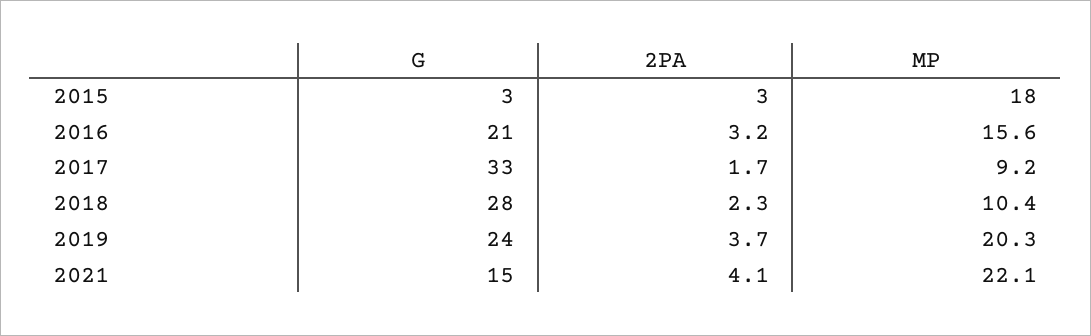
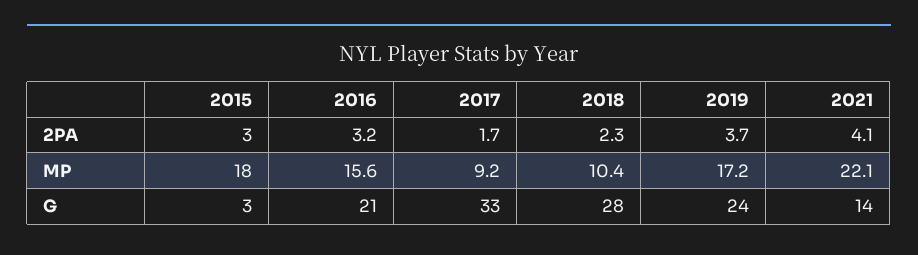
MP, 2019: 20.3 -> 17.2
G, 2021: 15 -> 14

